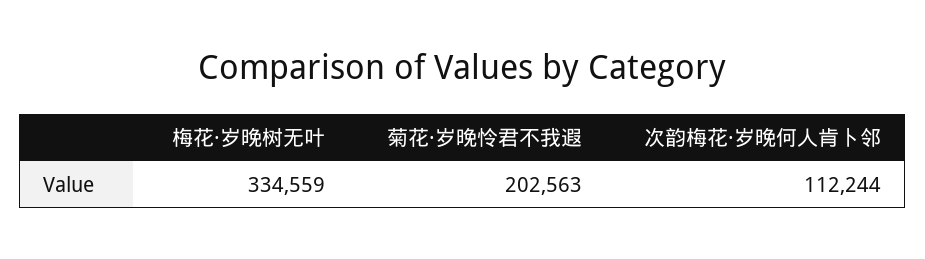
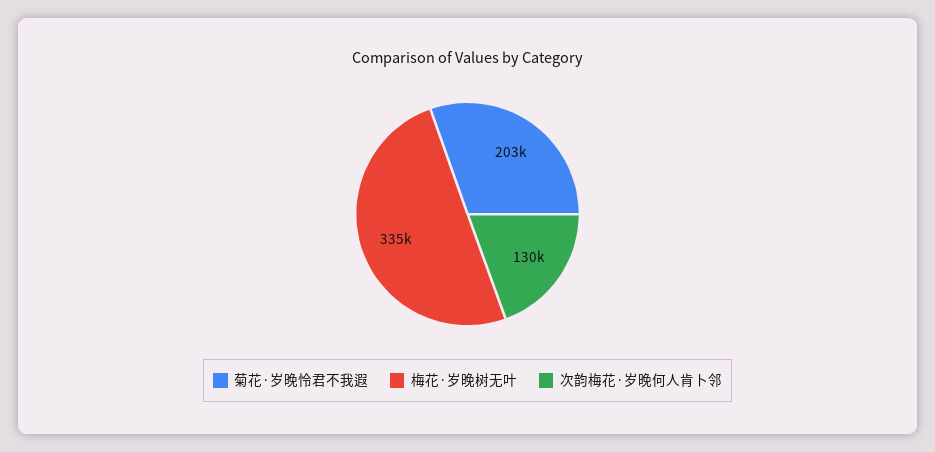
次韵梅花·岁晚何人肯卜邻: 112244 -> 130000

